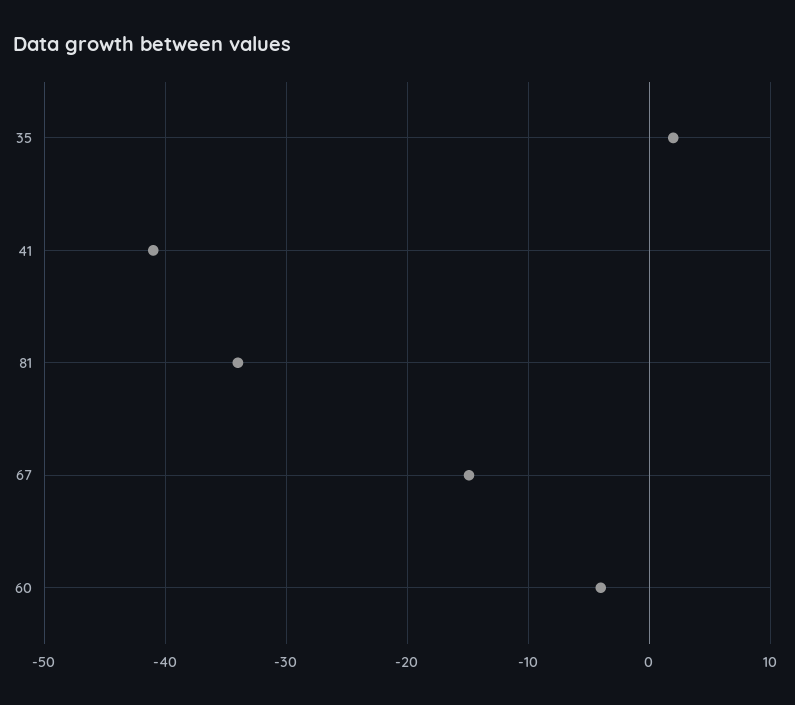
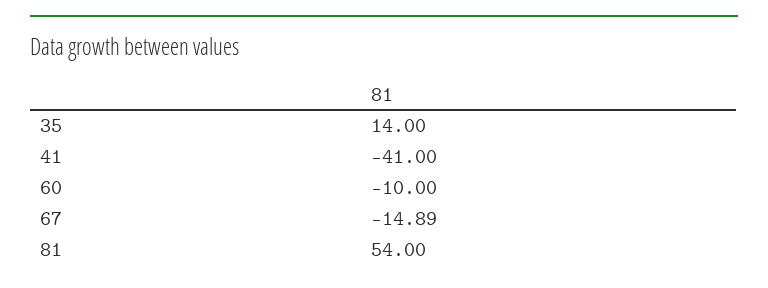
35: 2 -> 14
81: -34 -> 54
60: -4 -> -10

